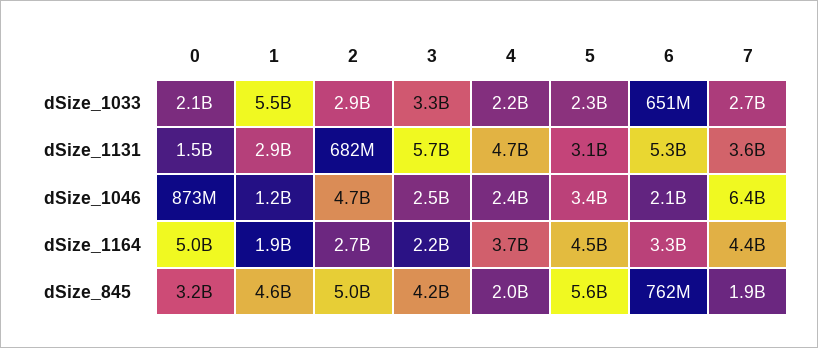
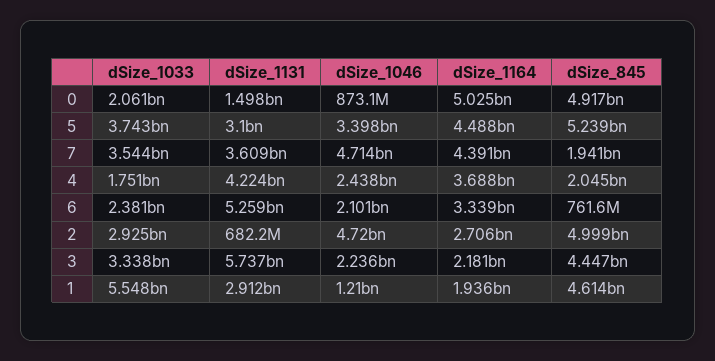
4, dSize_1033: 2200000000 -> 1751000000
5, dSize_1033: 2300000000 -> 3743000000
6, dSize_1033: 651000000 -> 2381000000
7, dSize_1033: 2700000000 -> 3544000000
4, dSize_1131: 4700000000 -> 4224000000
3, dSize_1046: 2500000000 -> 2236000000
7, dSize_1046: 6400000000 -> 4714000000
0, dSize_845: 3200000000 -> 4917000000
3, dSize_845: 4200000000 -> 4447000000
5, dSize_845: 5600000000 -> 5239000000

